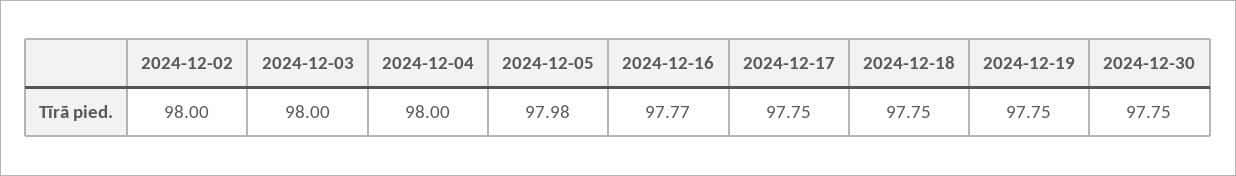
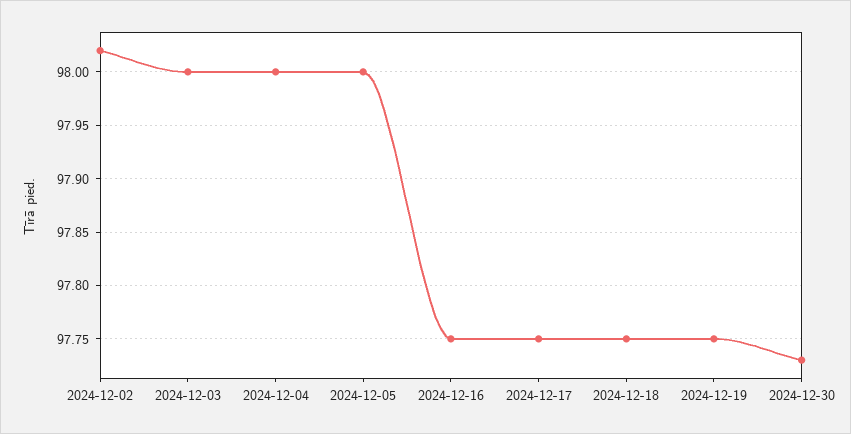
2024-12-02: 98 -> 98.02
2024-12-05: 97.98 -> 98
2024-12-16: 97.77 -> 97.75
2024-12-30: 97.75 -> 97.73

